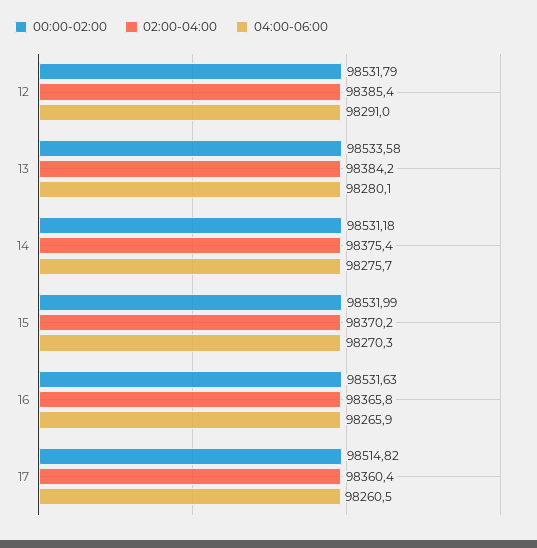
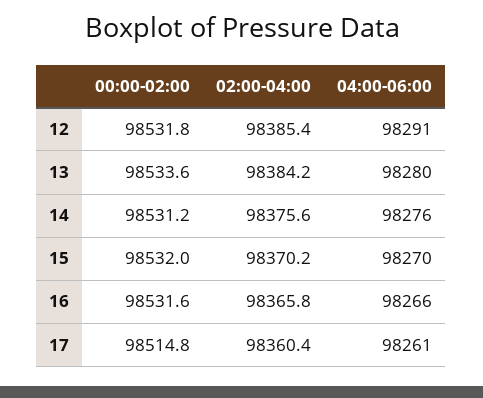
02:00-04:00, 14: 98375.4 -> 98375.6

